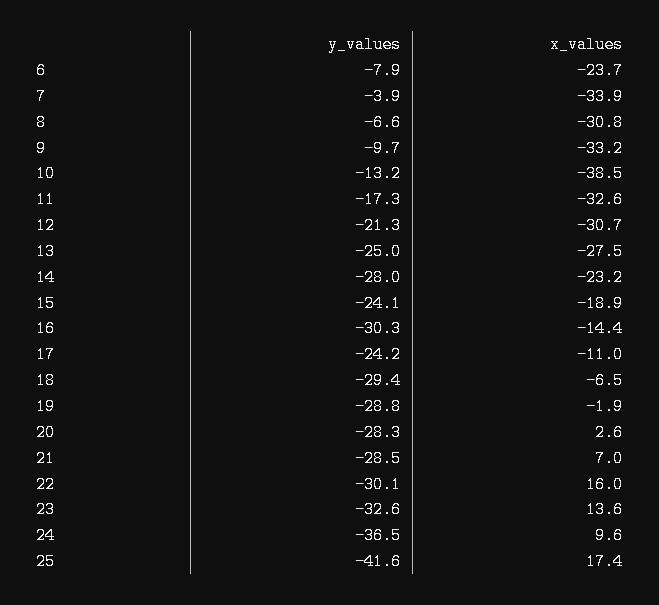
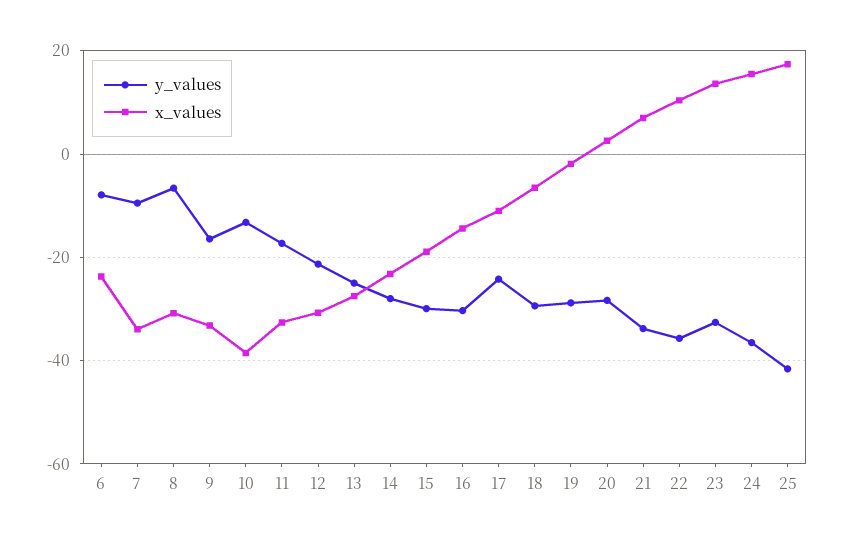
y_values, 7: -3.9 -> -10
y_values, 9: -9.7 -> -16
y_values, 15: -24.1 -> -30
y_values, 21: -28.5 -> -34
y_values, 22: -30.1 -> -36
x_values, 22: 16 -> 10
x_values, 24: 9.6 -> 16

